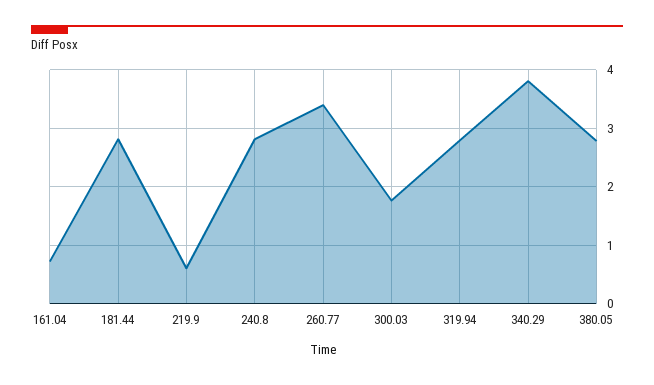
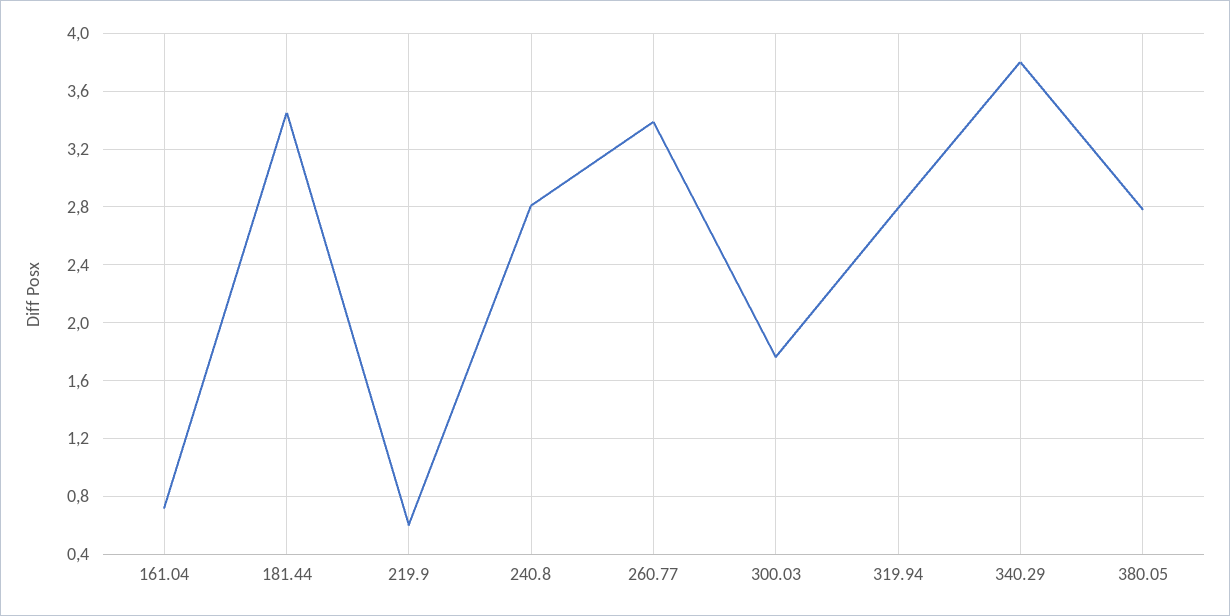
181.44: 2.8 -> 3.45

